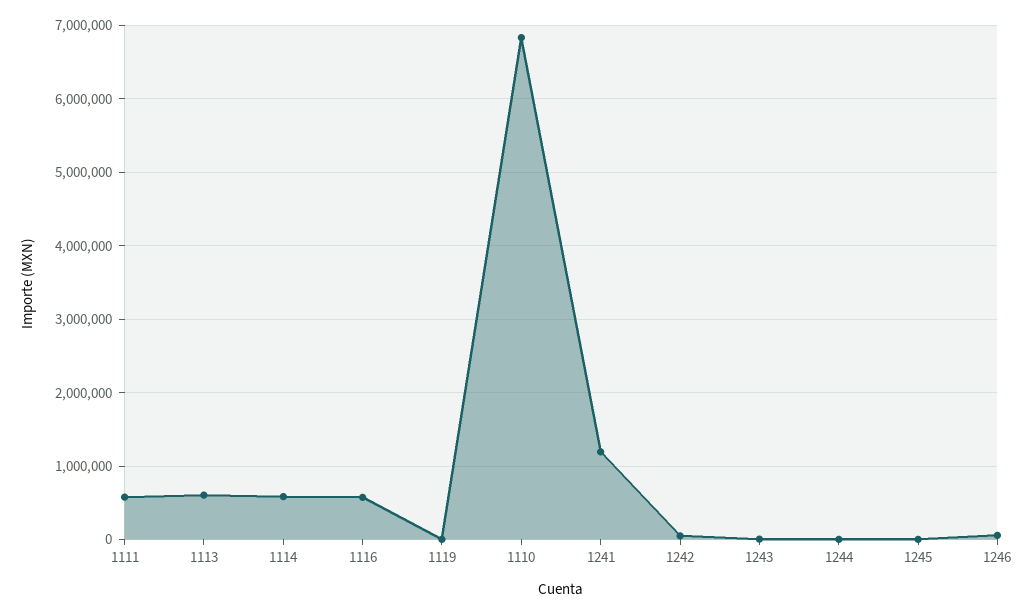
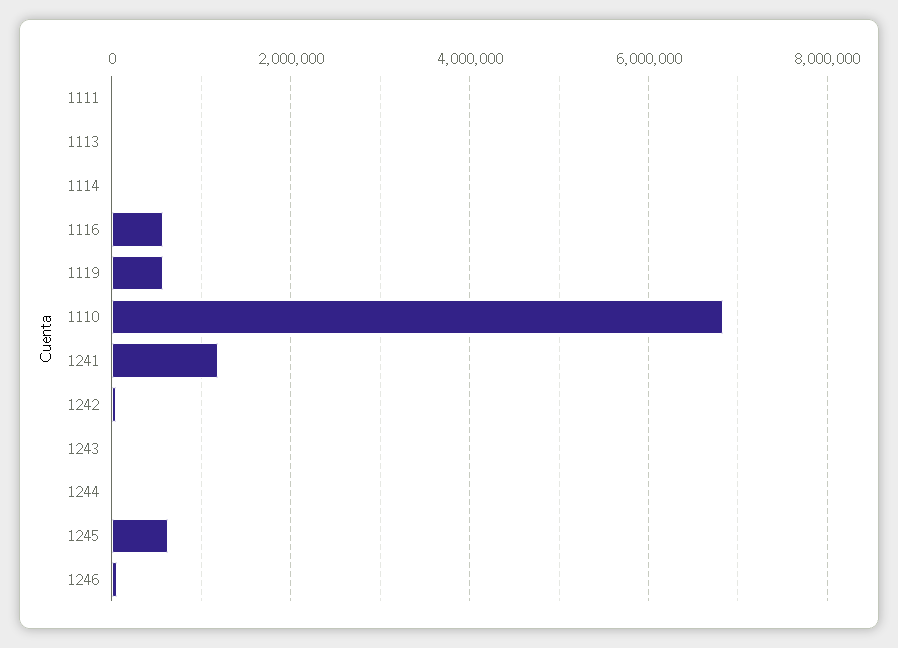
1111: 600000 -> 0
1113: 600000 -> 0
1114: 600000 -> 0
1119: 0 -> 600000
1245: 0 -> 600000

